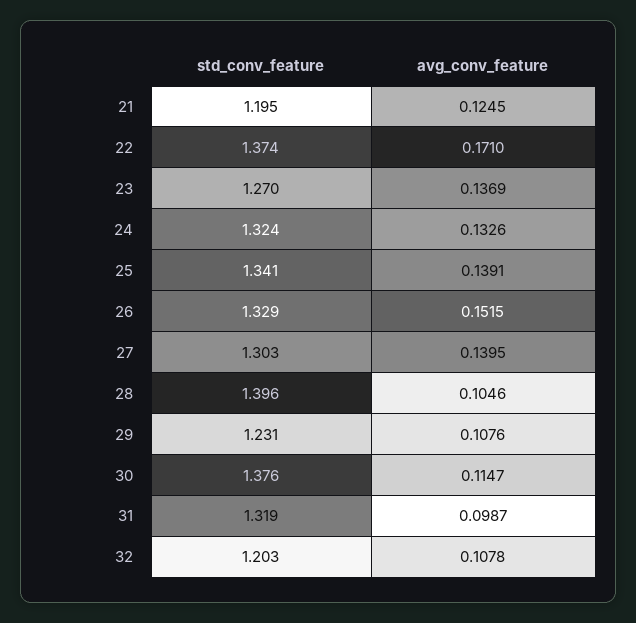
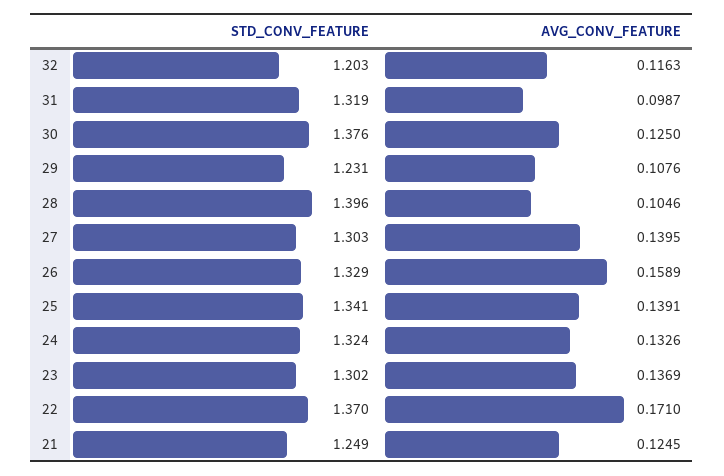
std_conv_feature, 21: 1.195 -> 1.249
std_conv_feature, 22: 1.374 -> 1.37
std_conv_feature, 23: 1.27 -> 1.302
avg_conv_feature, 26: 0.1515 -> 0.1589
avg_conv_feature, 30: 0.1147 -> 0.125
avg_conv_feature, 32: 0.1078 -> 0.1163

